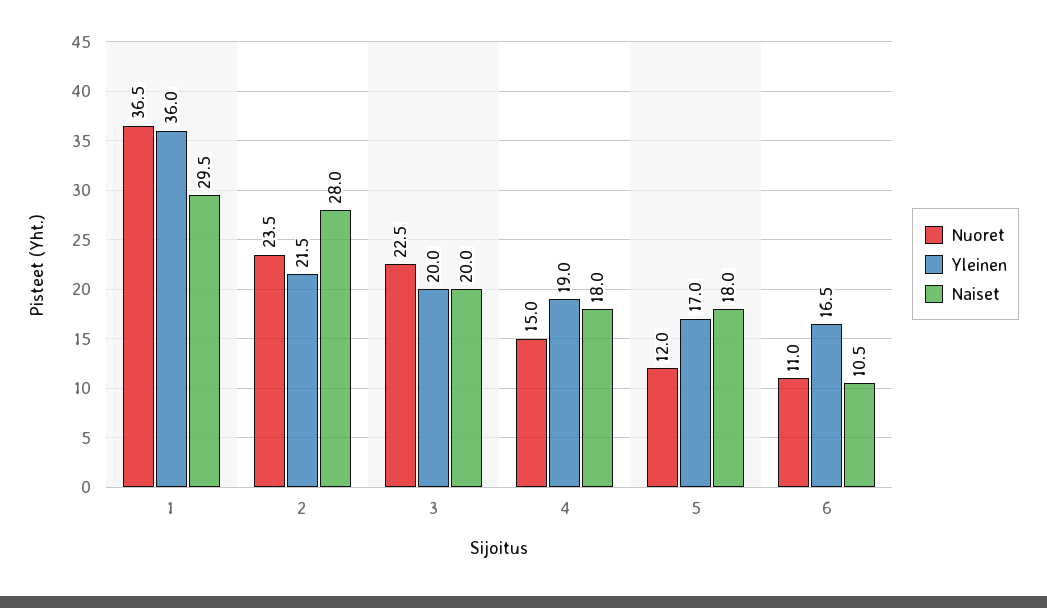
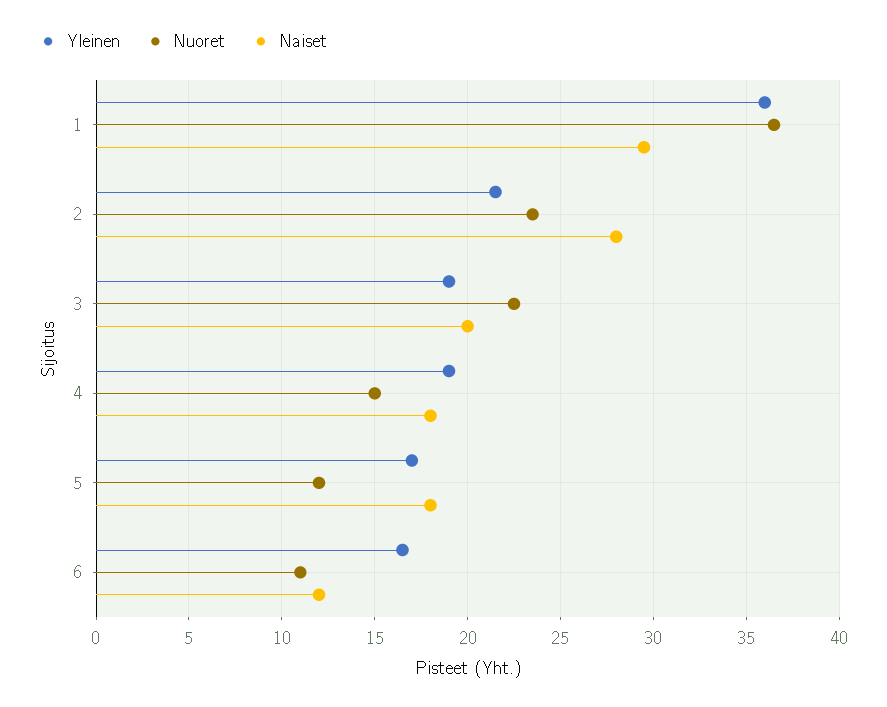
Yleinen, 3: 20 -> 19
Naiset, 6: 10.5 -> 12

